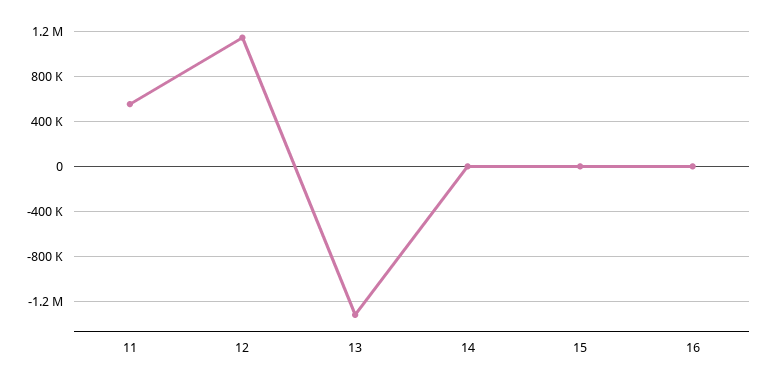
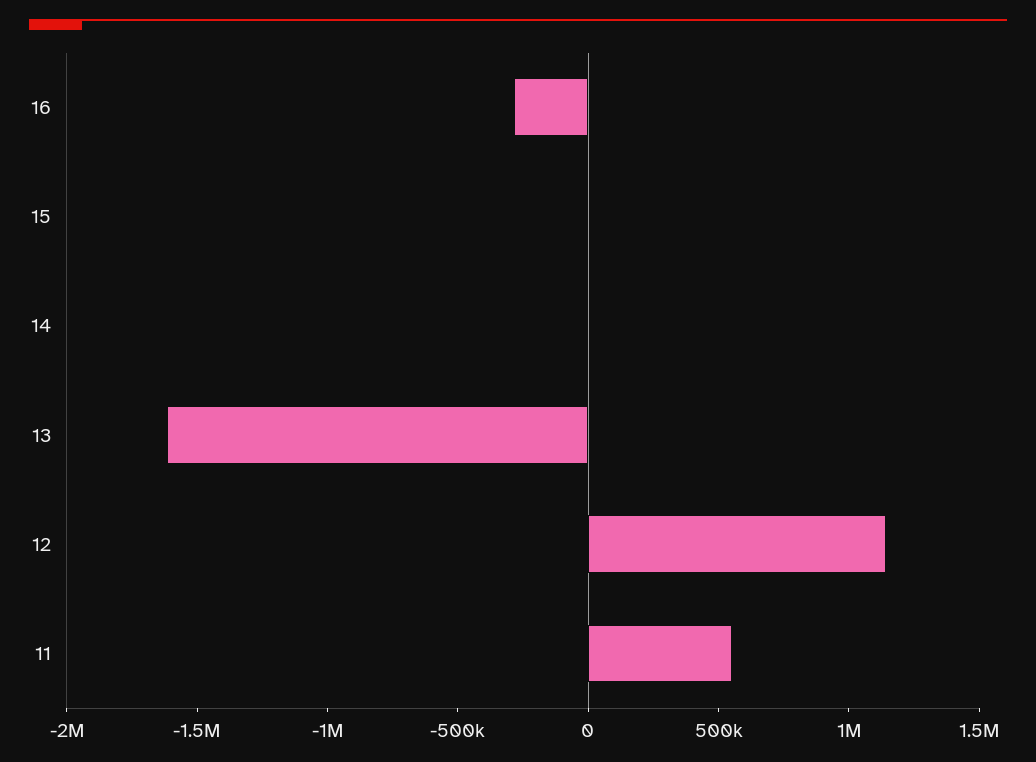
13: -1300000 -> -1600000
16: 0 -> -300000

